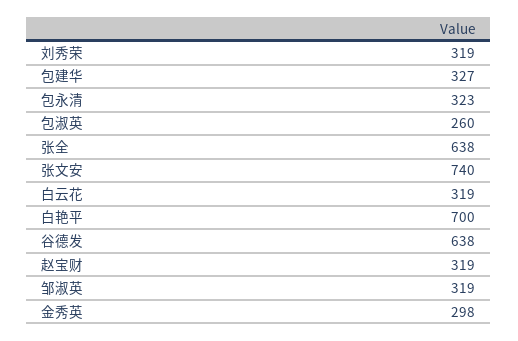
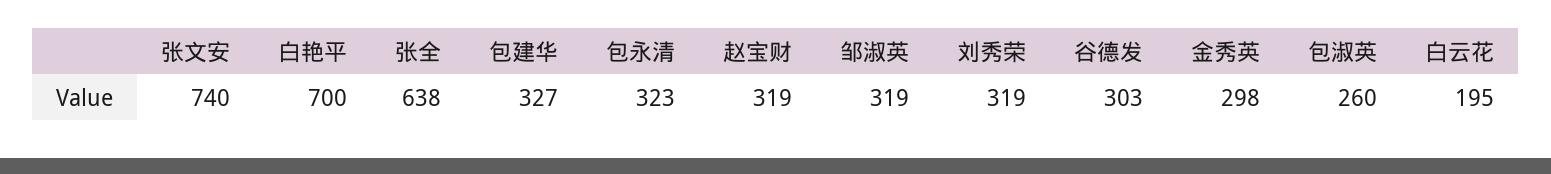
白云花: 319 -> 195
谷德发: 638 -> 303

